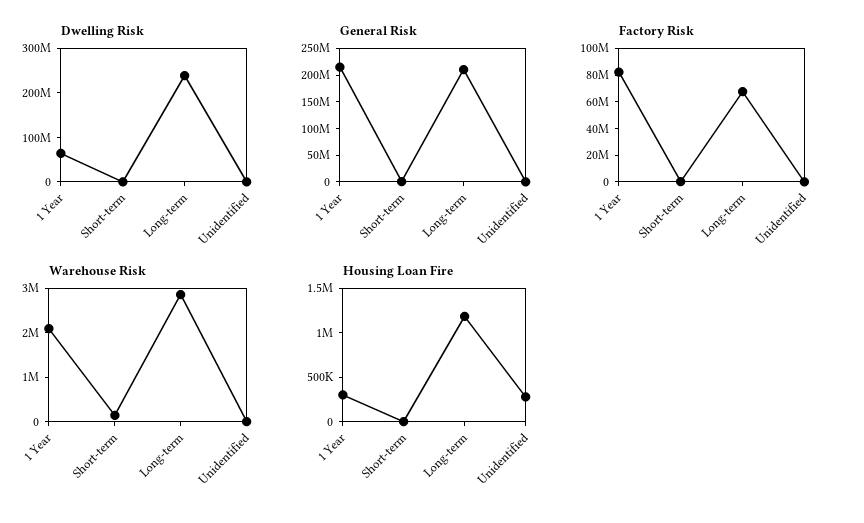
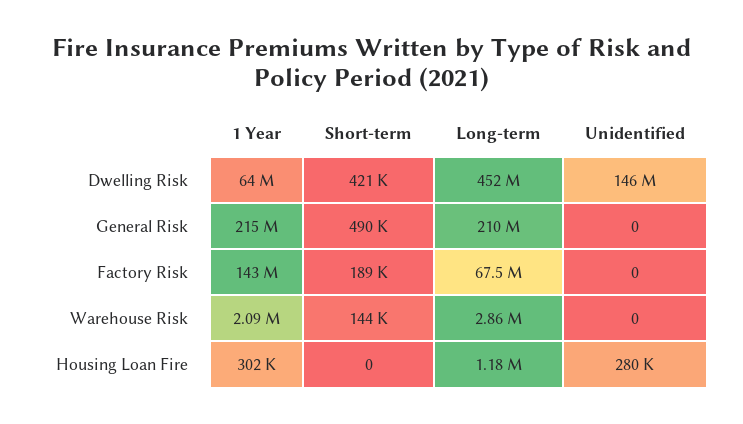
Dwelling Risk, Long-term: 240000000 -> 452000000
Dwelling Risk, Unidentified: 0 -> 146000000
Factory Risk, 1 Year: 80000000 -> 143000000

